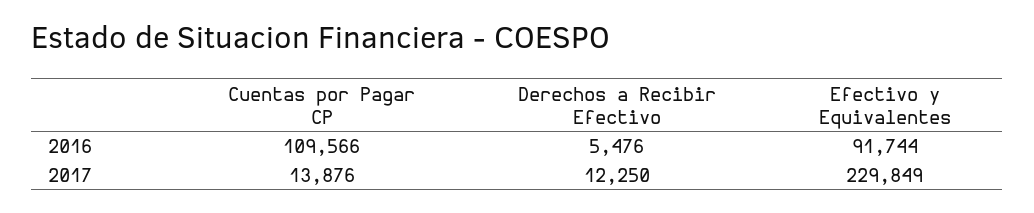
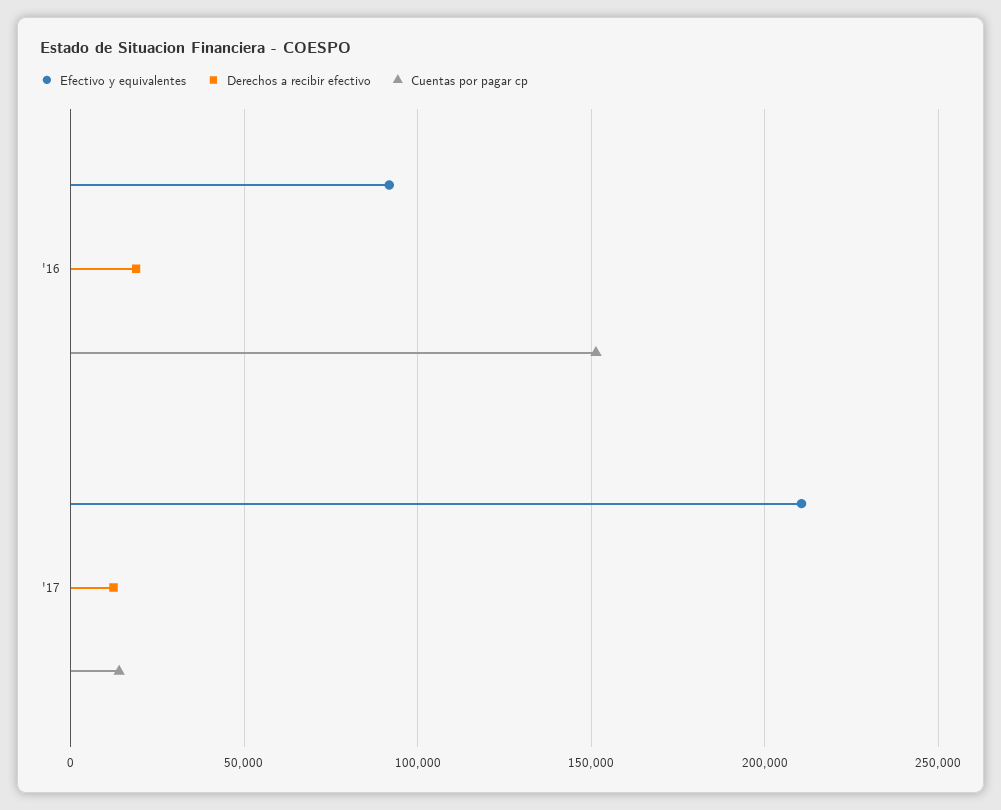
Cuentas por Pagar CP, 2016: 109566 -> 150000
Derechos a Recibir Efectivo, 2016: 5476 -> 20000
Efectivo y Equivalentes, 2017: 229849 -> 210000

